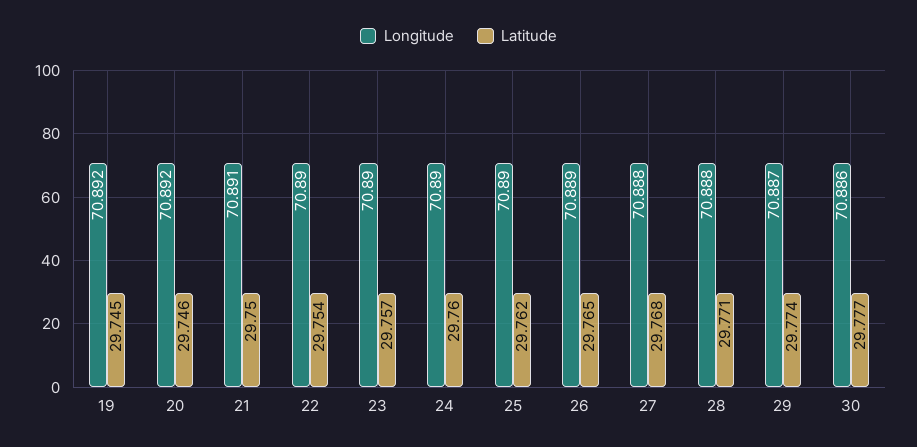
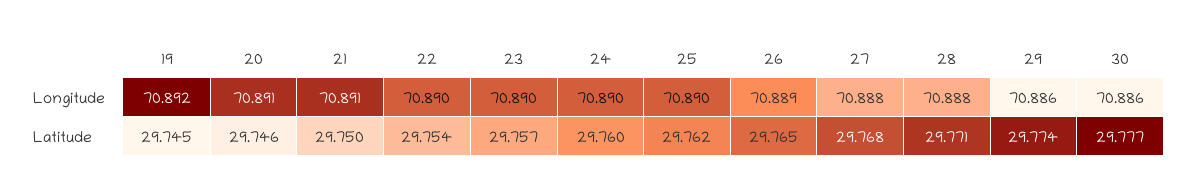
Longitude, 20: 70.892 -> 70.891
Longitude, 29: 70.887 -> 70.886

